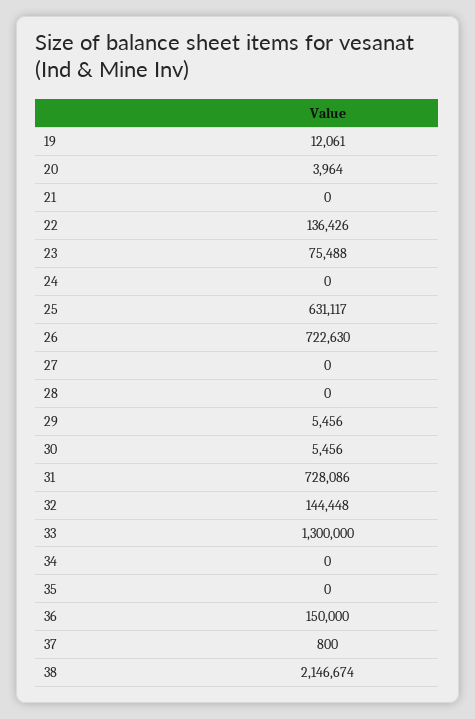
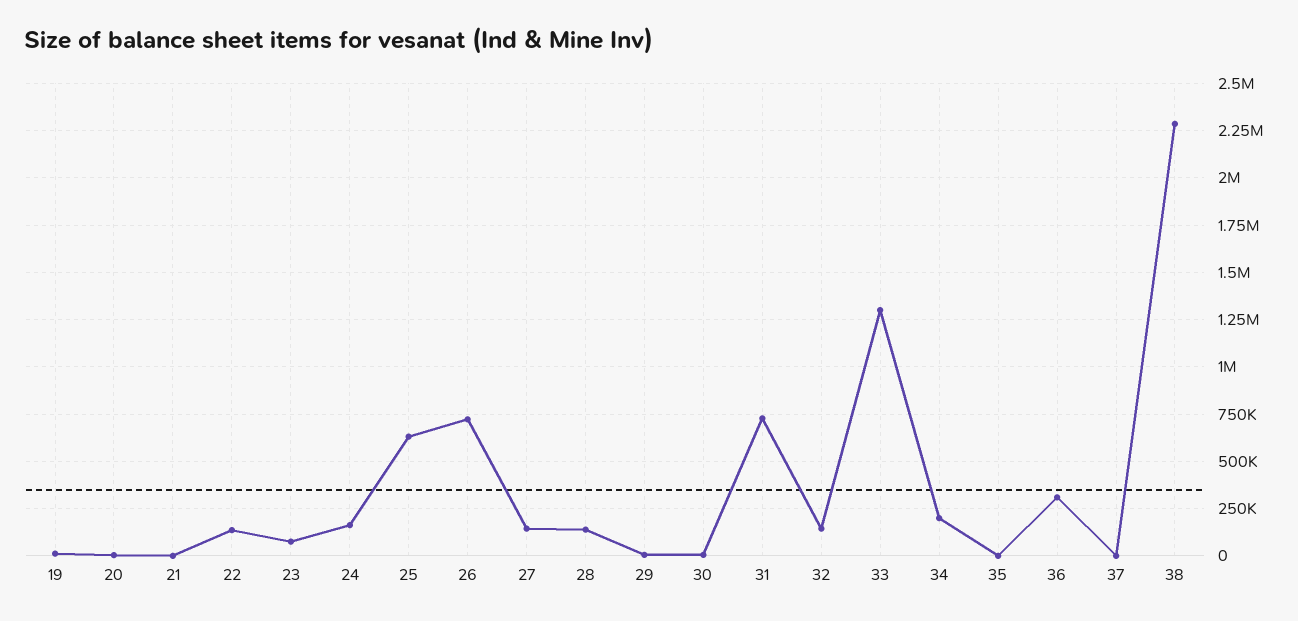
24: 0 -> 150000
27: 0 -> 150000
28: 0 -> 150000
34: 0 -> 200000
36: 150000 -> 300000
38: 2146674 -> 2300000

